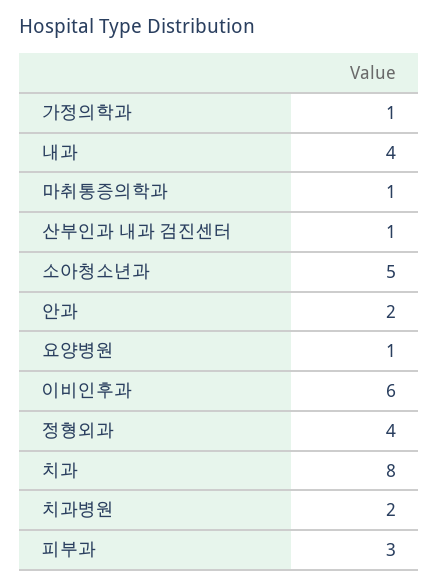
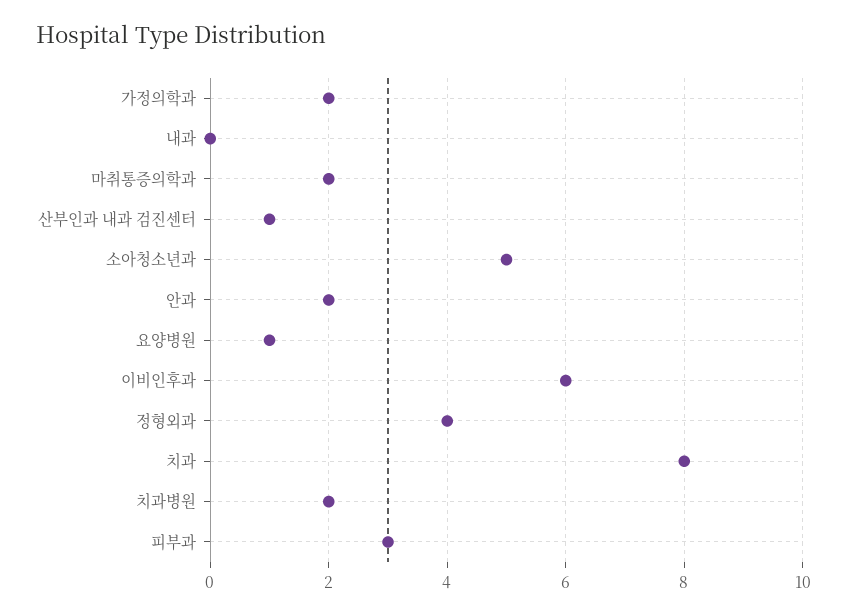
가정의학과: 1 -> 2
내과: 4 -> 0
마취통증의학과: 1 -> 2

